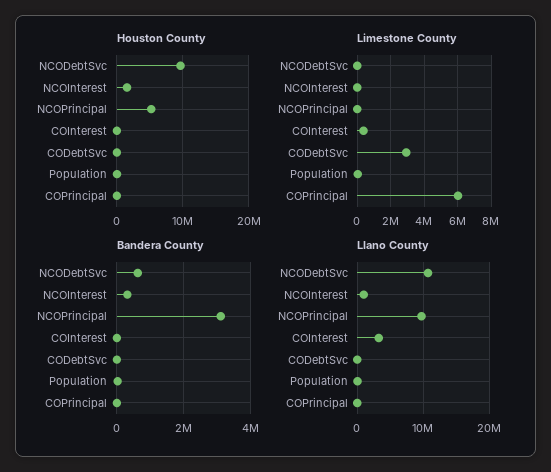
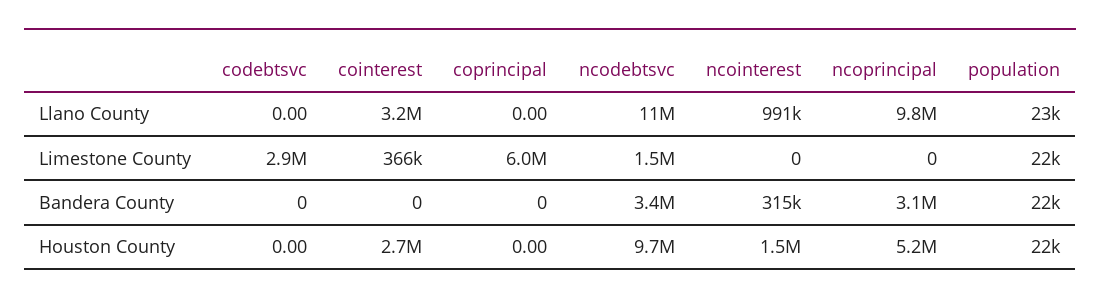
Houston County, COInterest: 0 -> 2700000
Limestone County, NCODebtSvc: 0 -> 1500000
Bandera County, NCODebtSvc: 600000 -> 3400000

